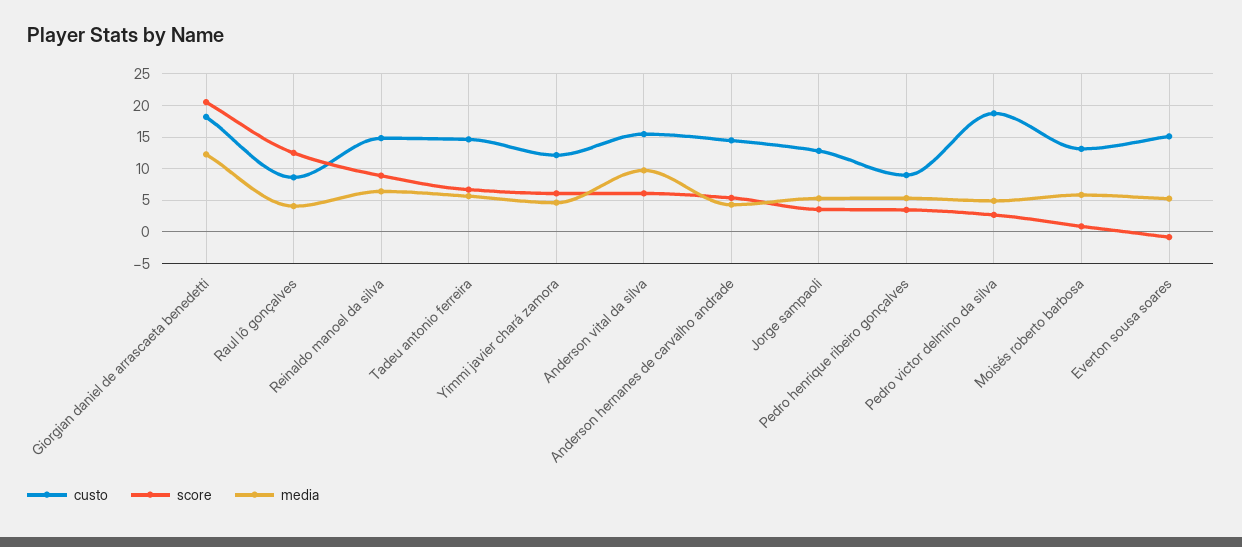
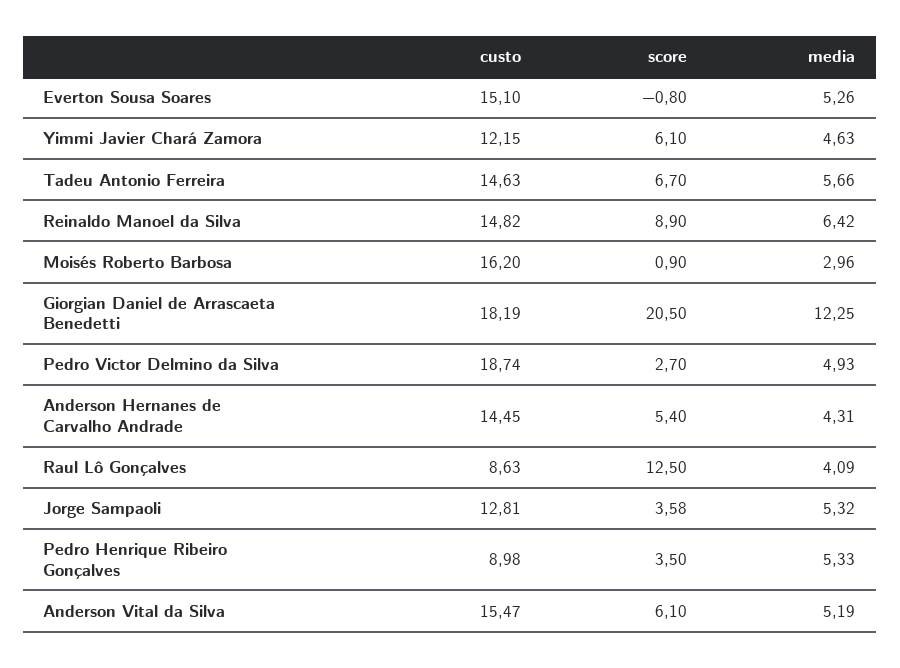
media, Anderson vital da silva: 10 -> 5.19
custo, Moisés roberto barbosa: 13 -> 16.2
media, Moisés roberto barbosa: 6 -> 2.96

